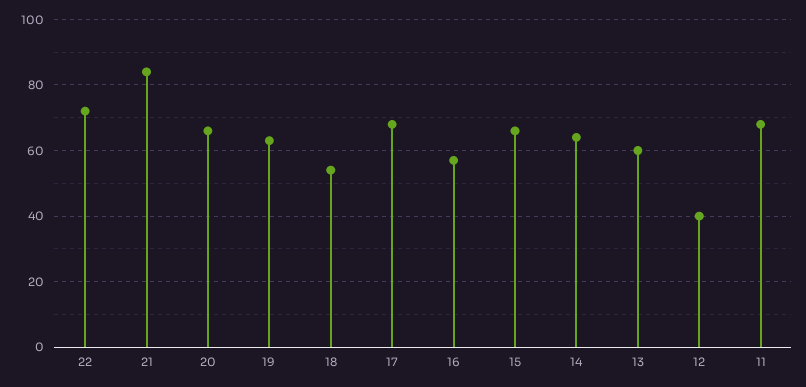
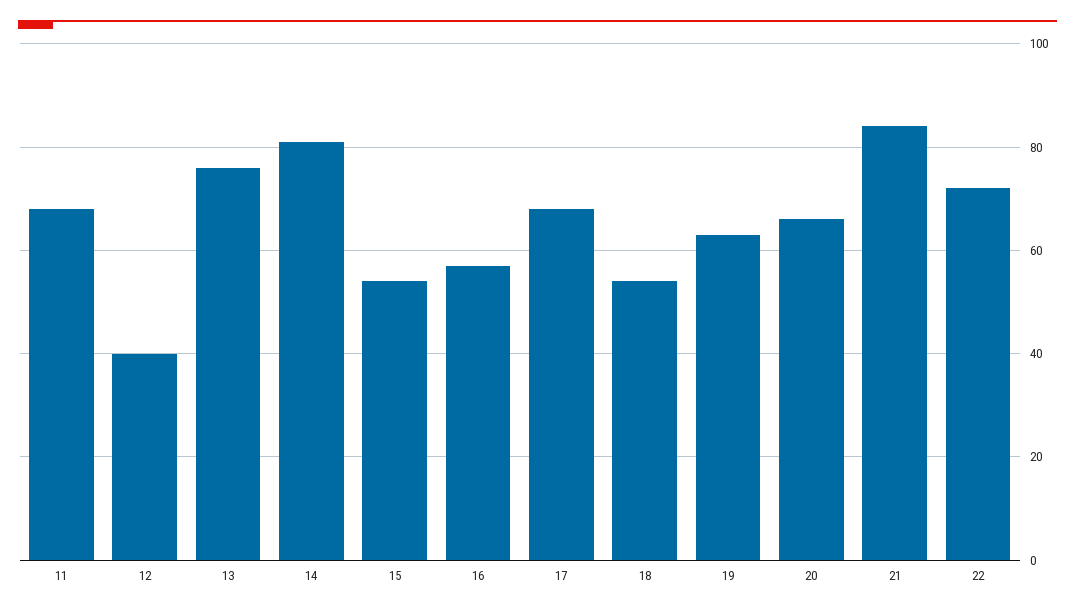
15: 65 -> 55
14: 65 -> 80
13: 60 -> 75

